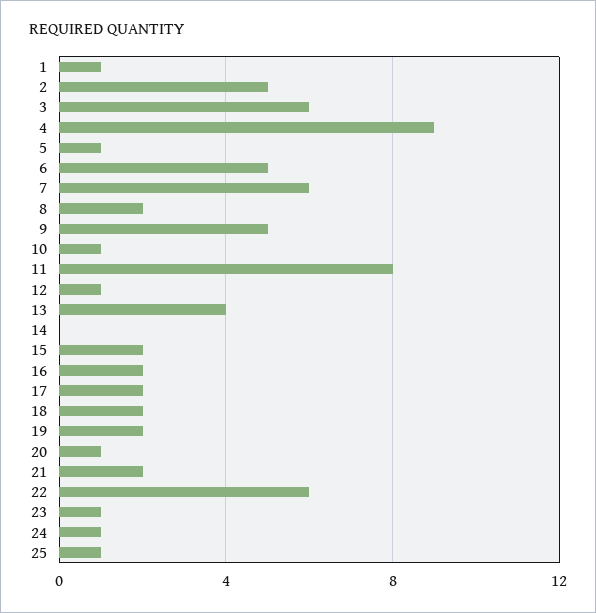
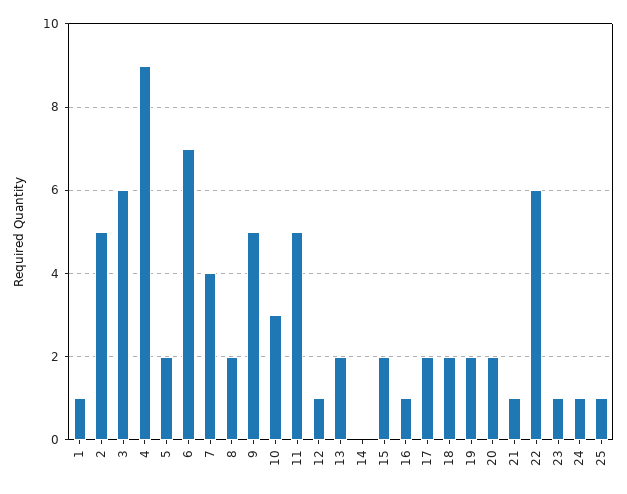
5: 1 -> 2
6: 5 -> 7
7: 6 -> 4
10: 1 -> 3
11: 8 -> 5
13: 4 -> 2
16: 2 -> 1
20: 1 -> 2
21: 2 -> 1

